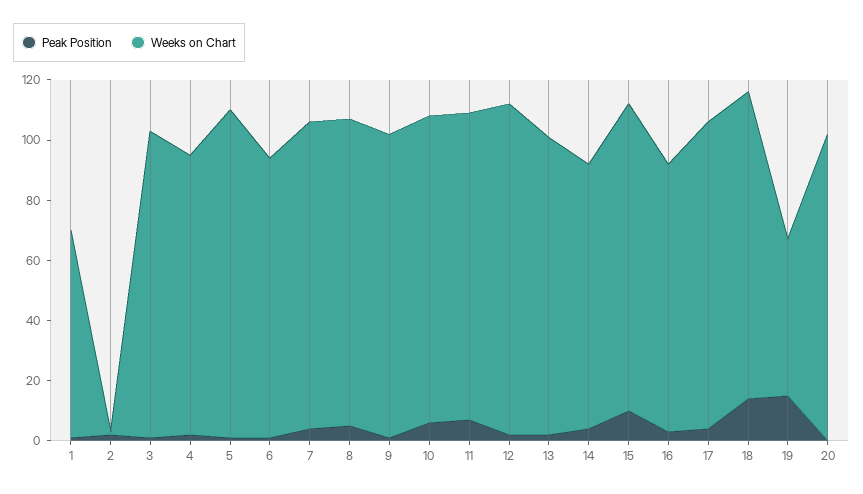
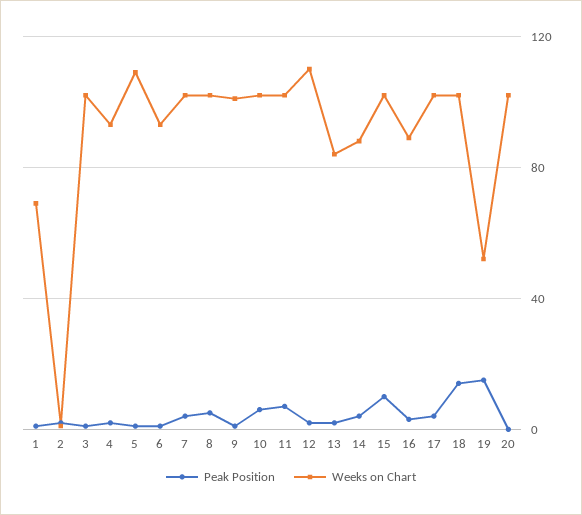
Weeks on Chart, 13: 100 -> 85

